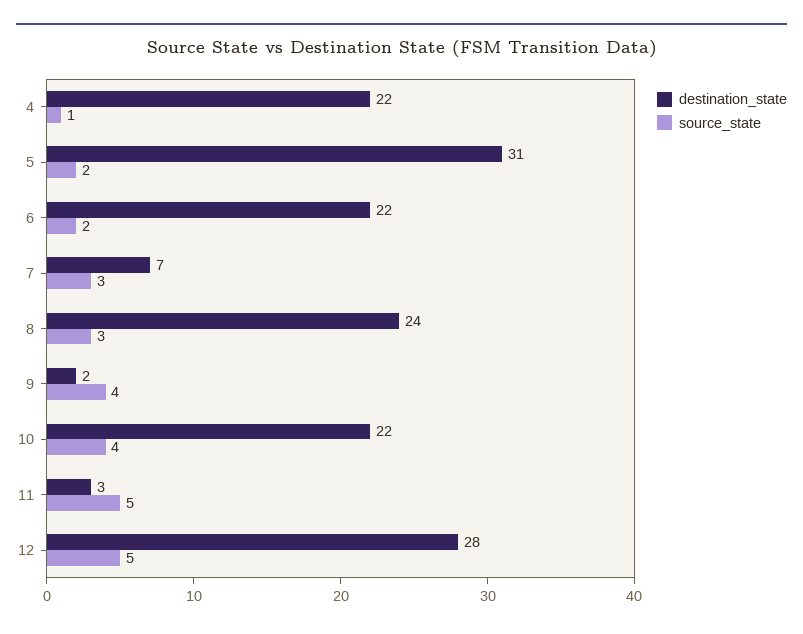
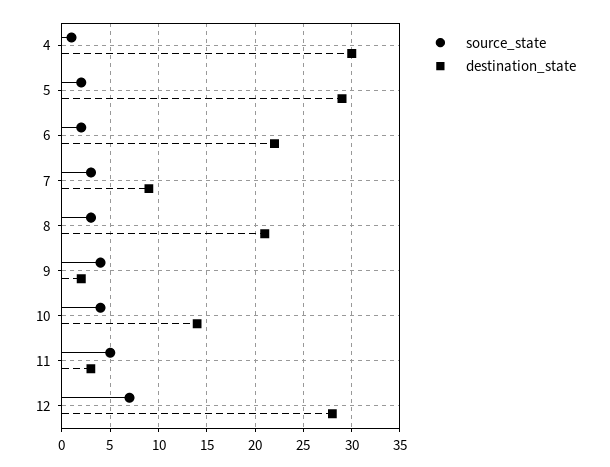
destination_state, 4: 22 -> 30
destination_state, 5: 31 -> 29
destination_state, 7: 7 -> 9
destination_state, 8: 24 -> 21
destination_state, 10: 22 -> 14
source_state, 12: 5 -> 7

